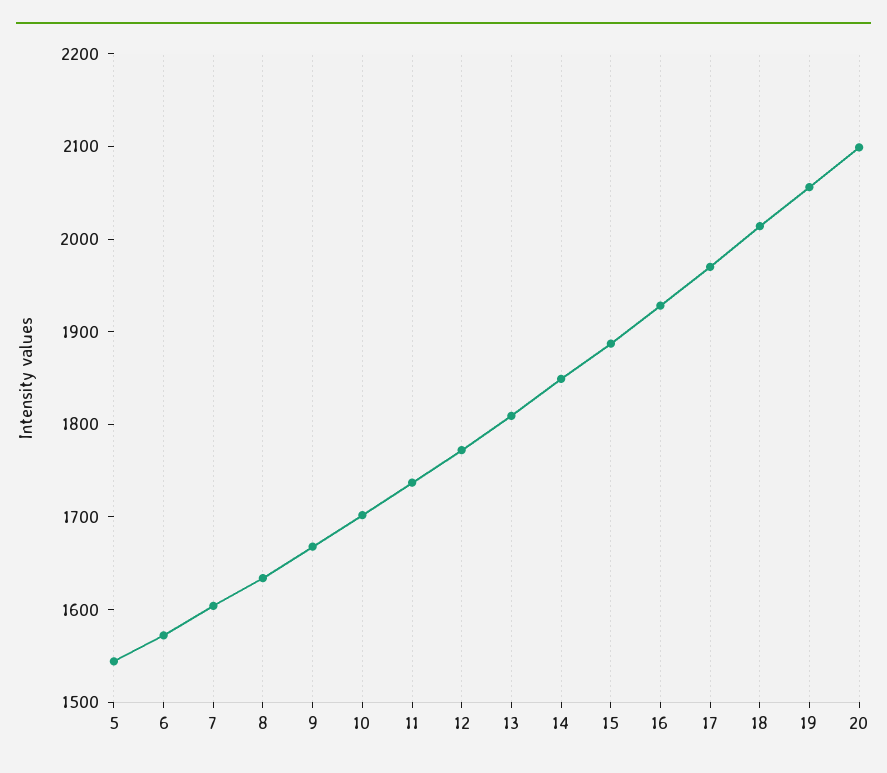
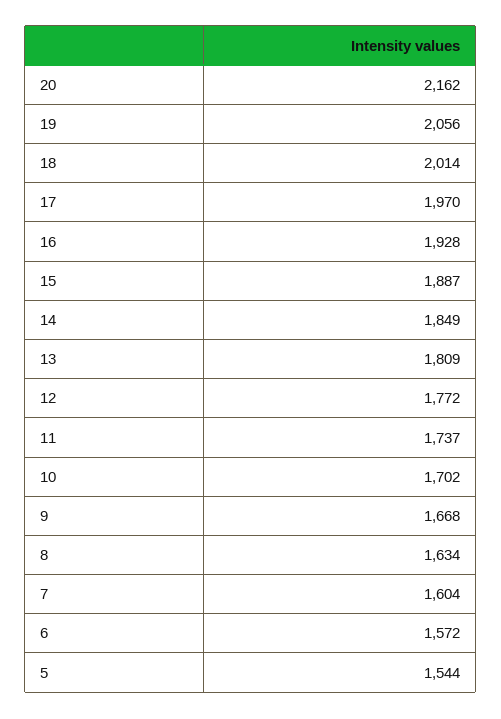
20: 2100 -> 2162

